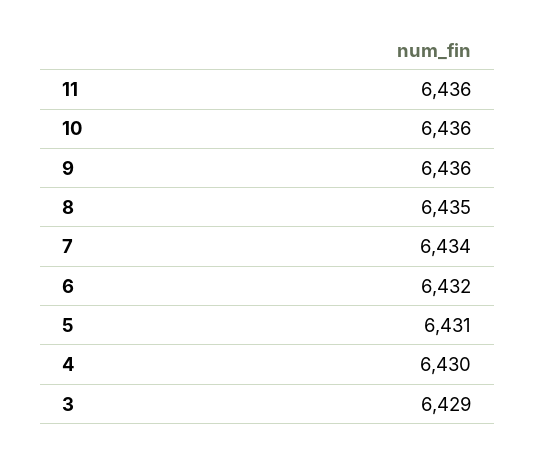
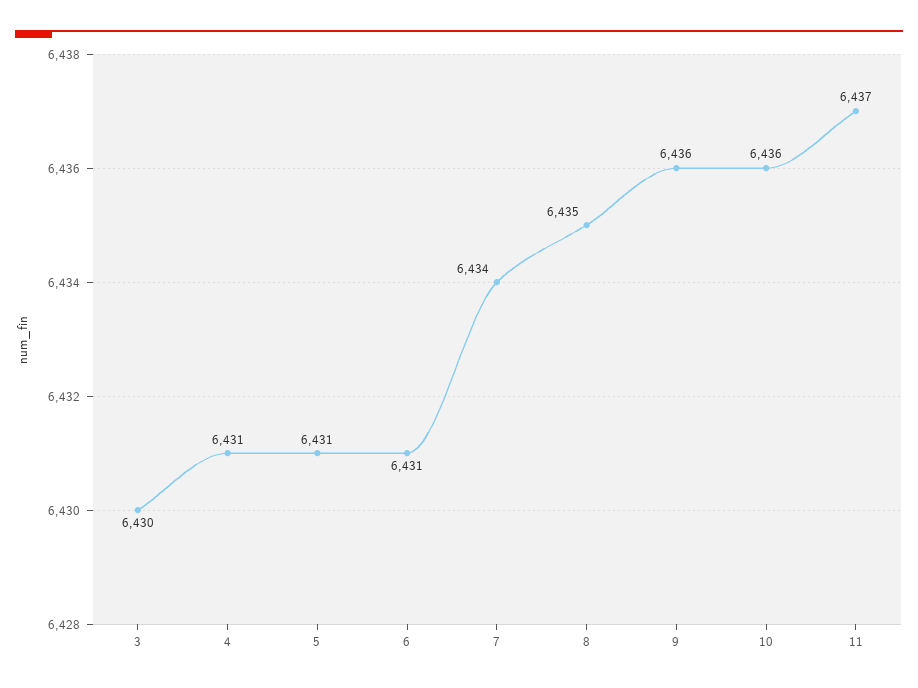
11: 6436 -> 6437
6: 6432 -> 6431
4: 6430 -> 6431
3: 6429 -> 6430

